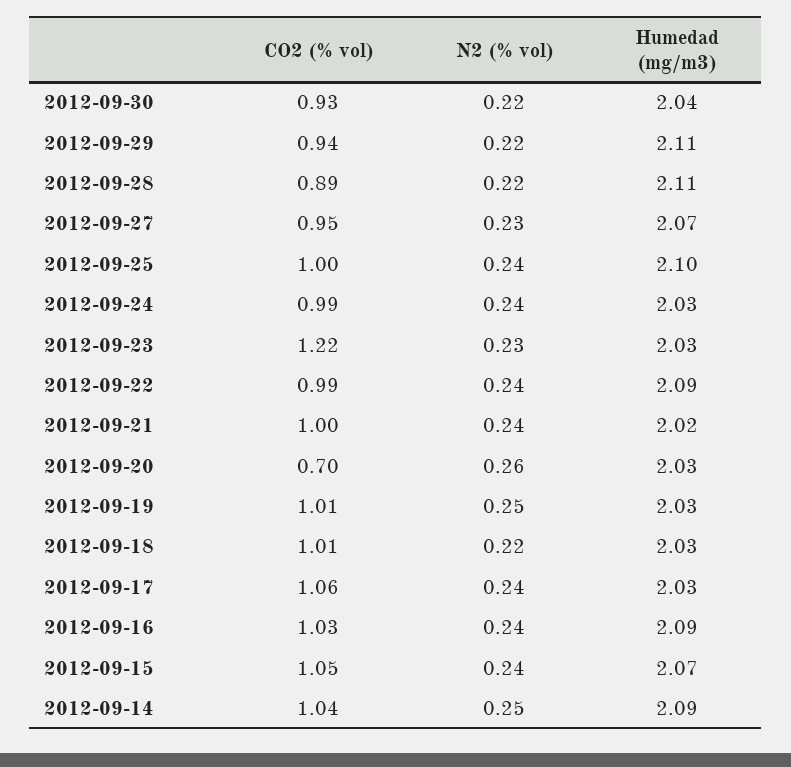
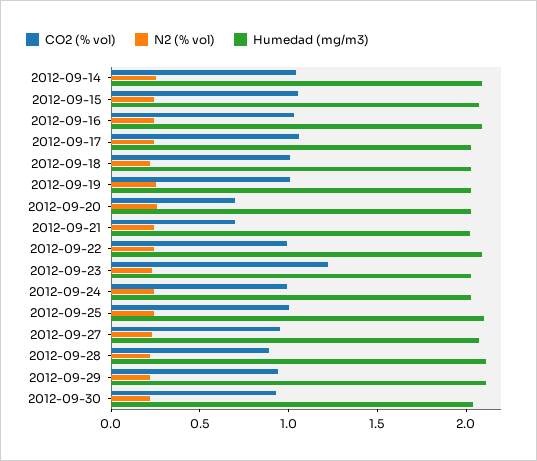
CO2 (% vol), 2012-09-21: 1 -> 0.7

